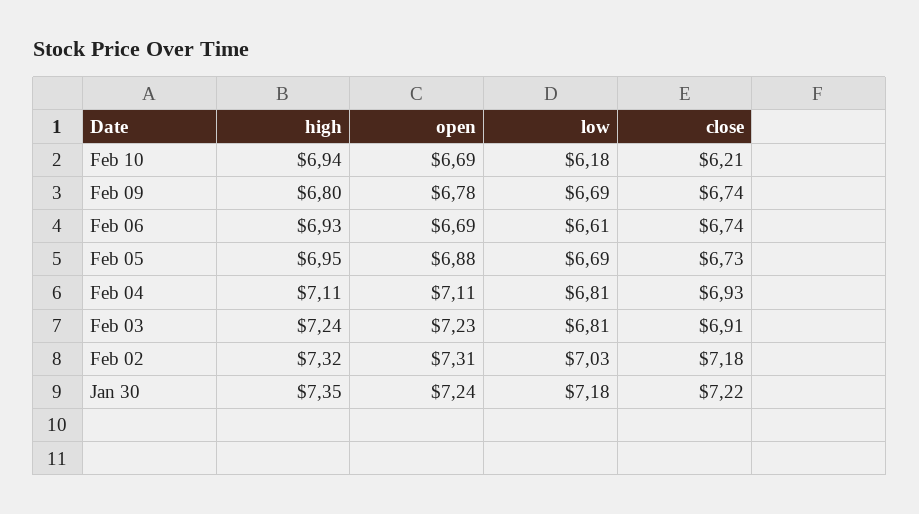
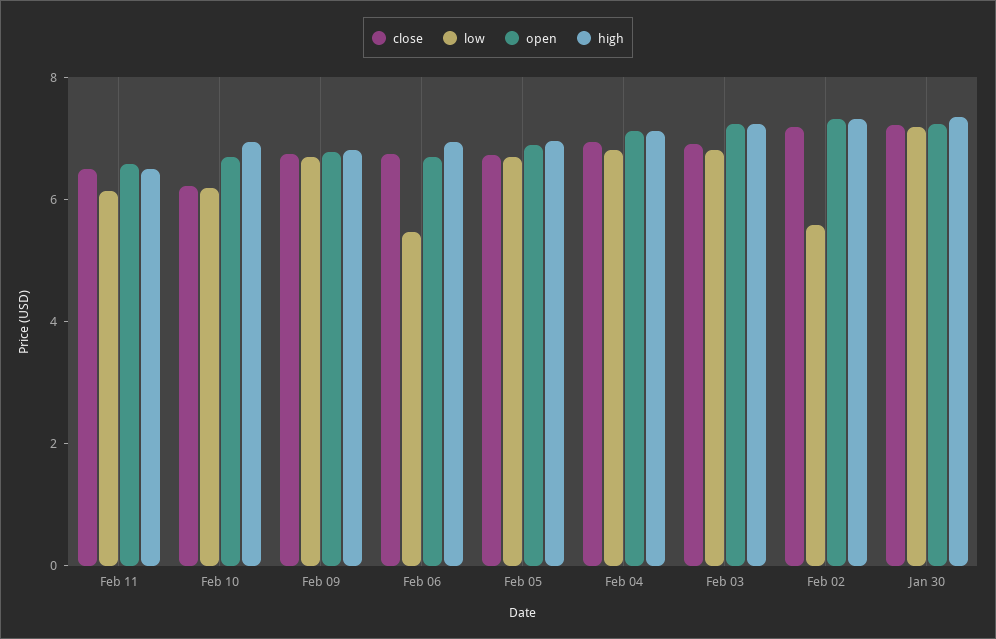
low, Feb 06: 6.61 -> 5.5
low, Feb 02: 7.03 -> 5.5
close, Feb 11: none -> 6.5
low, Feb 11: none -> 6
open, Feb 11: none -> 6.5
high, Feb 11: none -> 6.5

